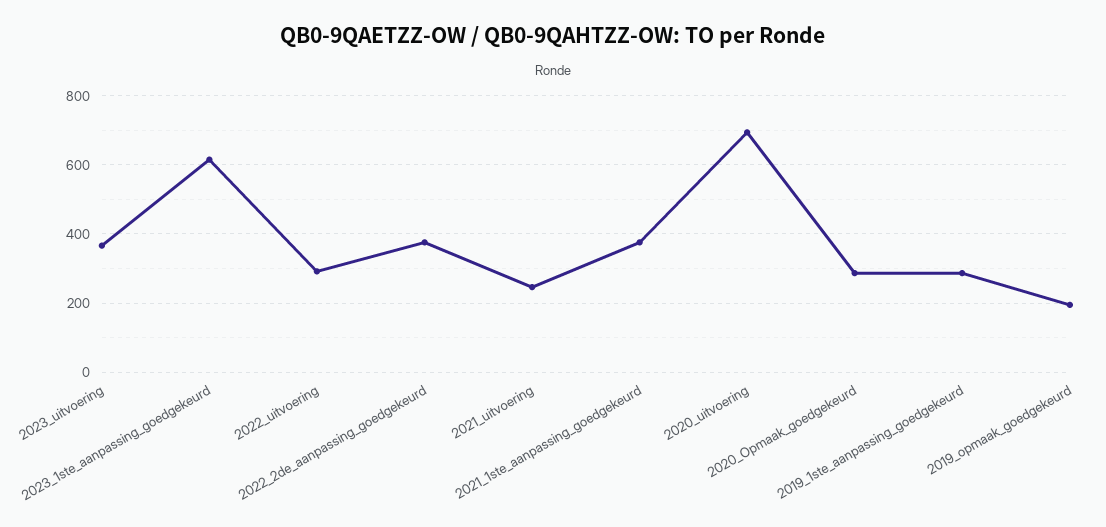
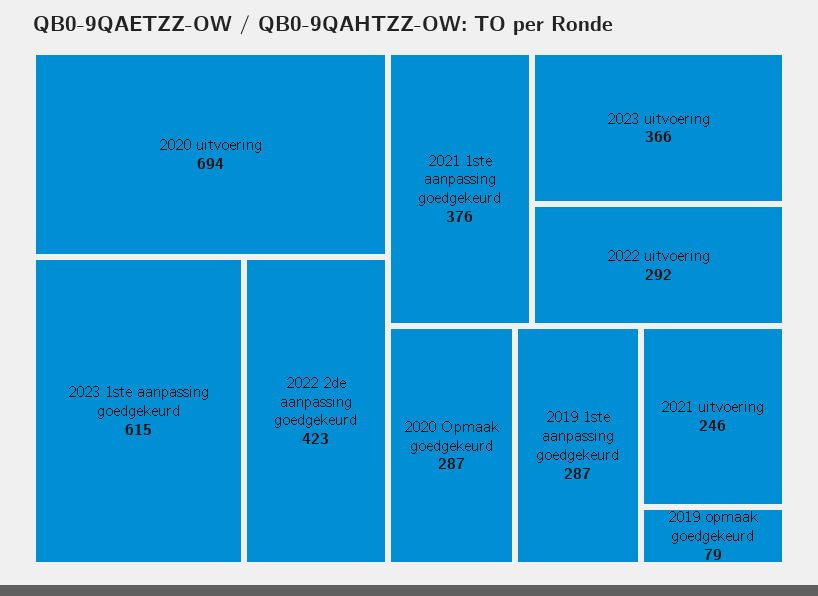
2022_2de_aanpassing_goedgekeurd: 380 -> 423
2019_opmaak_goedgekeurd: 200 -> 79

